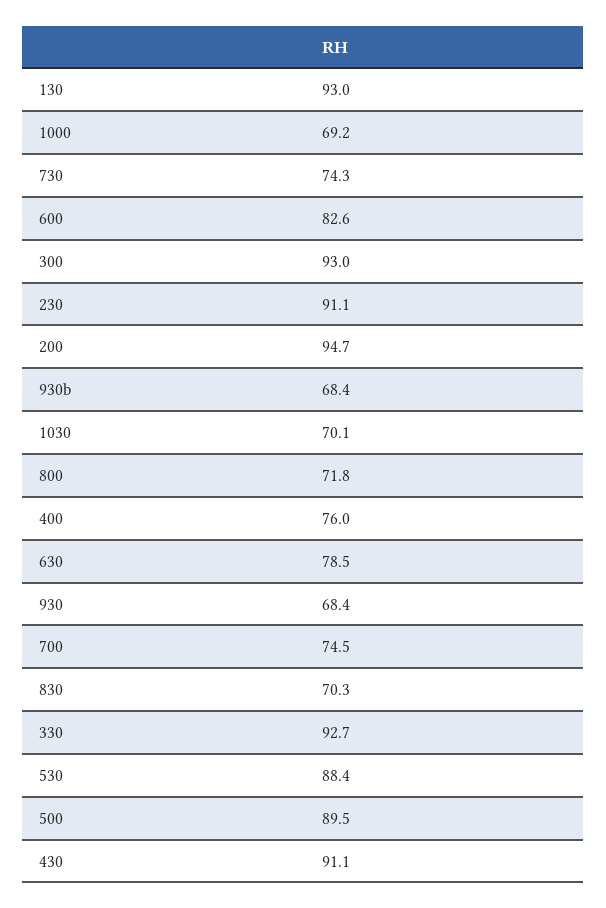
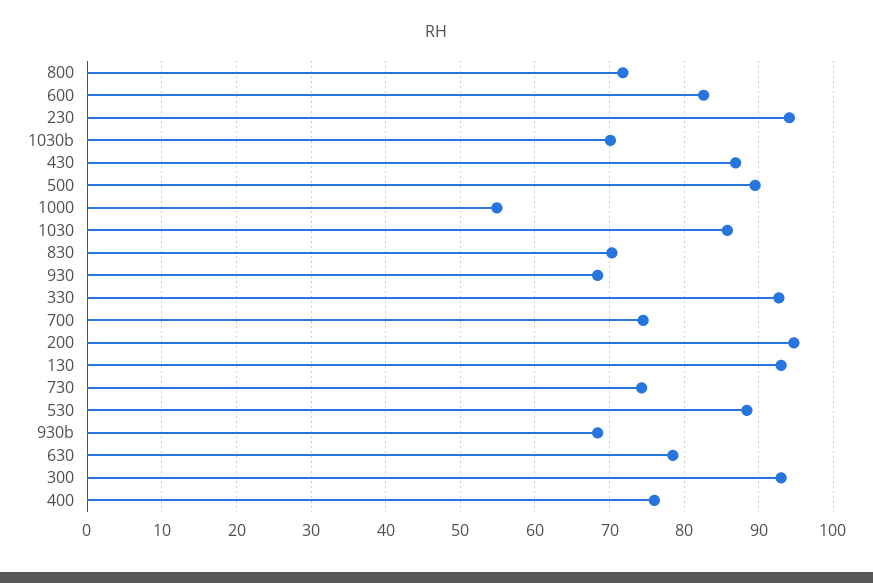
1000: 69.2 -> 55
230: 91.1 -> 94
1030: 70.1 -> 86
430: 91.1 -> 87
1030b: none -> 70

